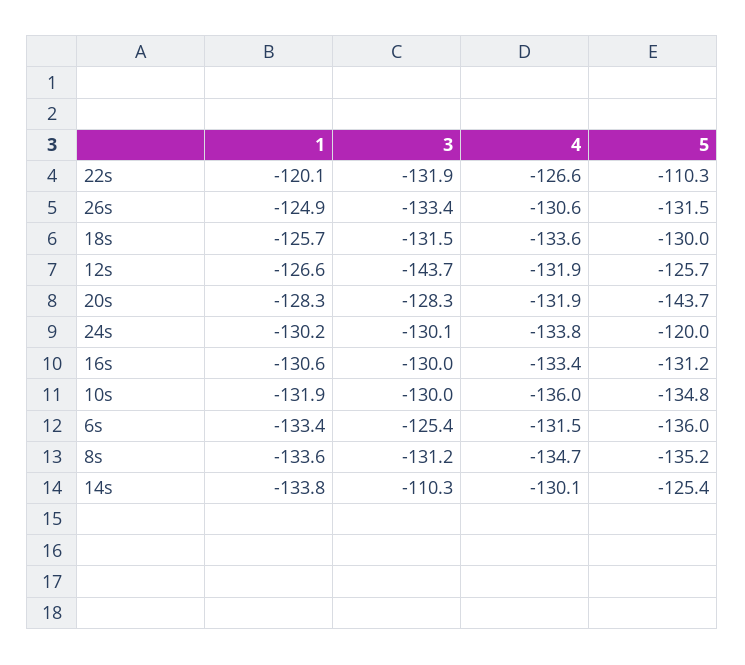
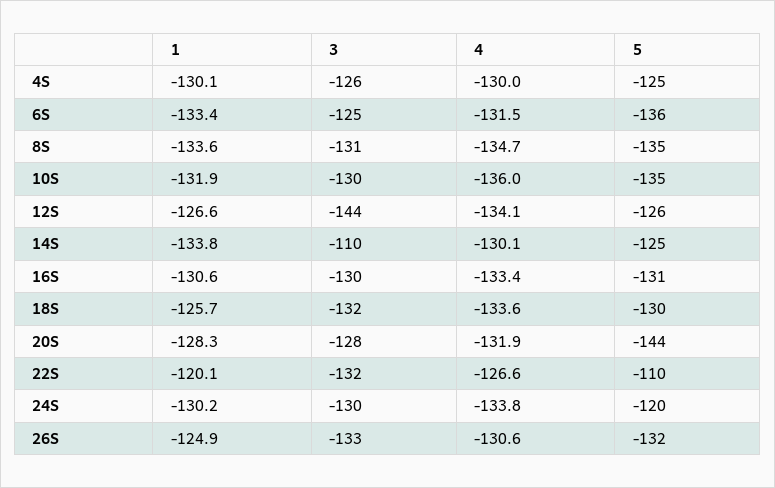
4, 12s: -131.9 -> -134.1
1, 4S: none -> -130.1
3, 4S: none -> -126
4, 4S: none -> -130
5, 4S: none -> -125

